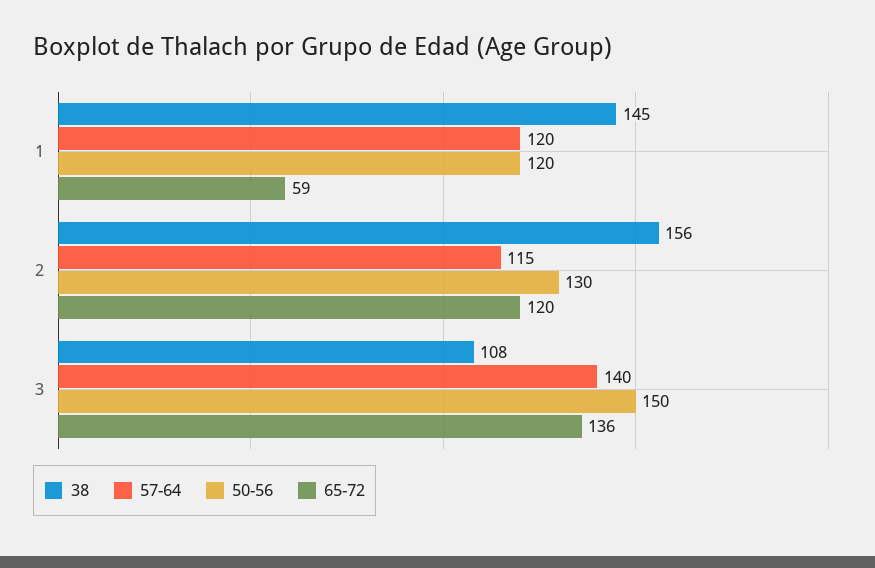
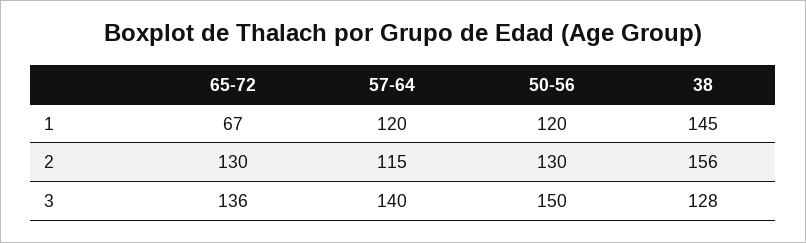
65-72, 1: 59 -> 67
65-72, 2: 120 -> 130
38, 3: 108 -> 128

